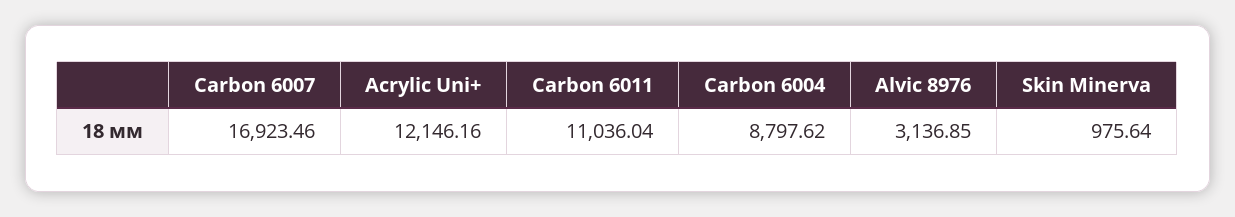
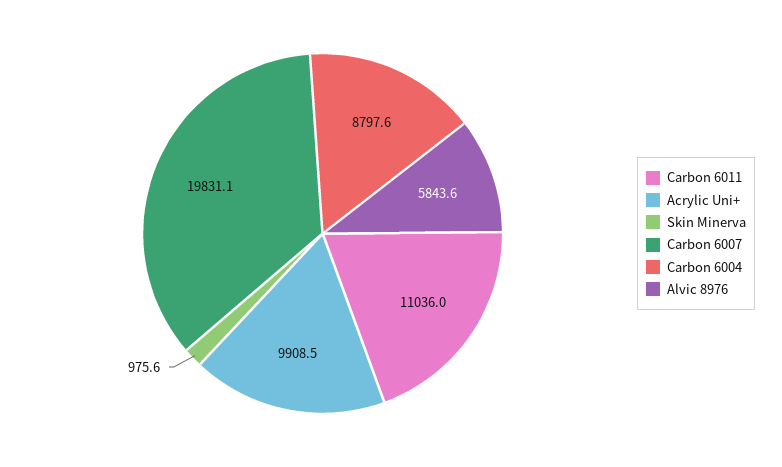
Carbon 6007: 16923.46 -> 19831.1
Acrylic Uni+: 12146.16 -> 9908.5
Alvic 8976: 3136.85 -> 5843.6

